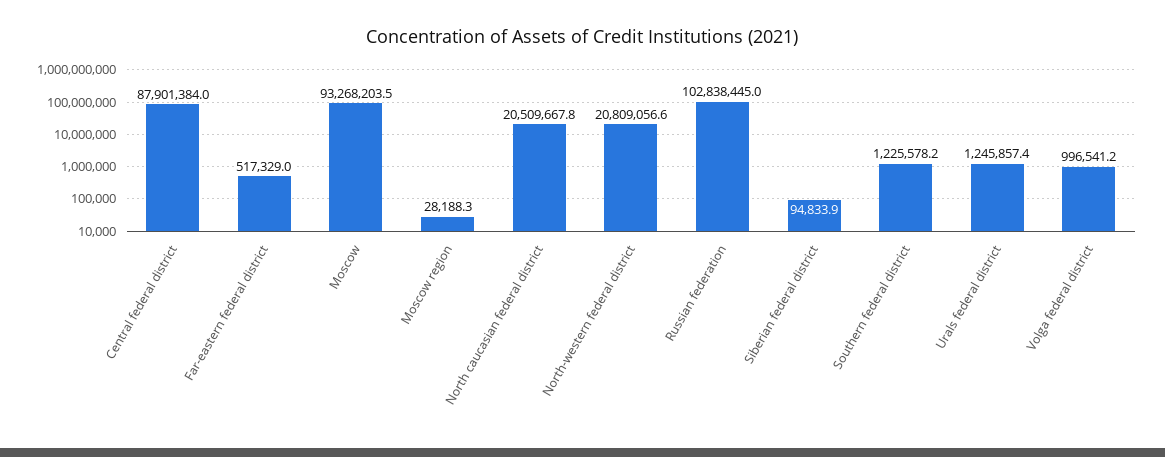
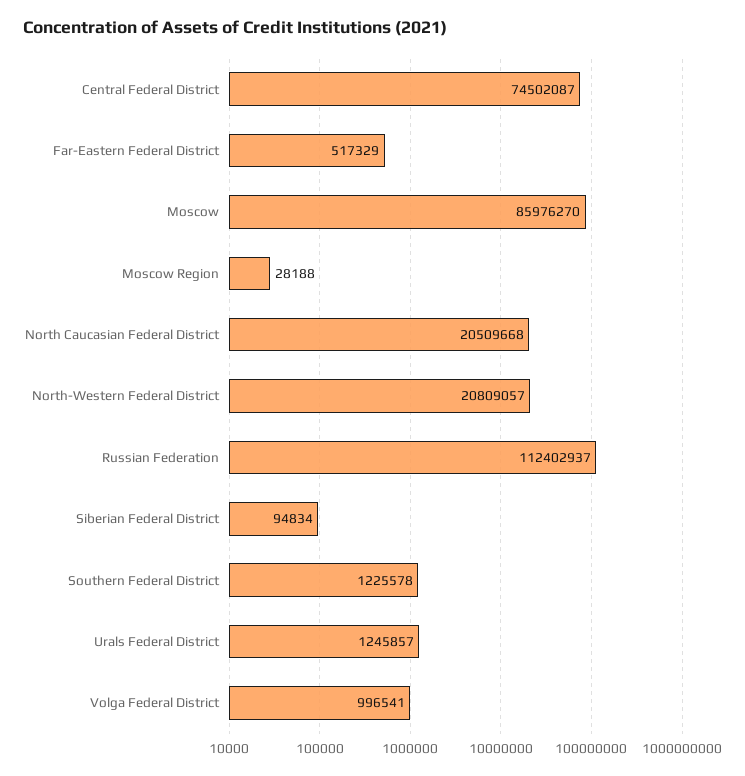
Central federal district: 87901384 -> 74502087
Moscow: 93268203.5 -> 85976270
Russian federation: 102838445 -> 112402937

